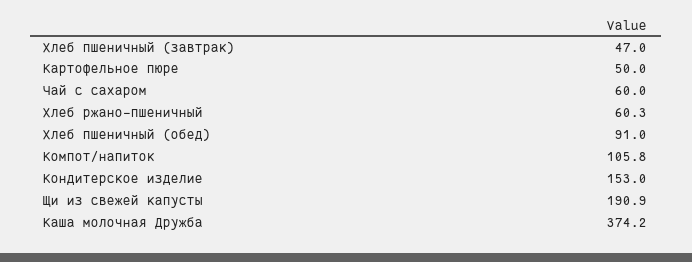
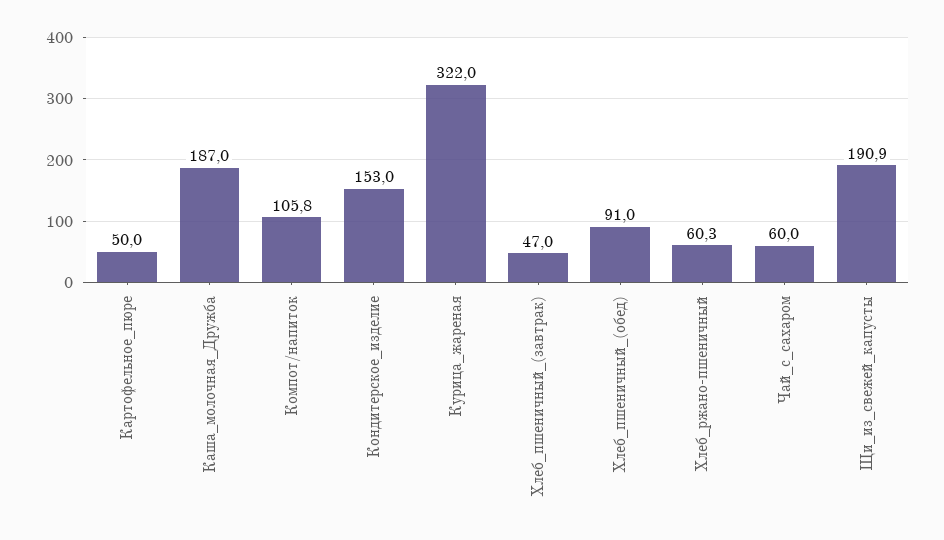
Каша молочная Дружба: 374.2 -> 187
Курица_жареная: none -> 322

